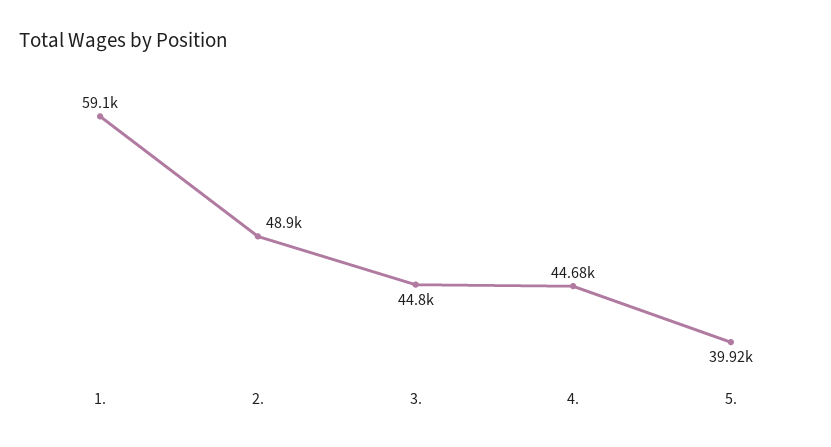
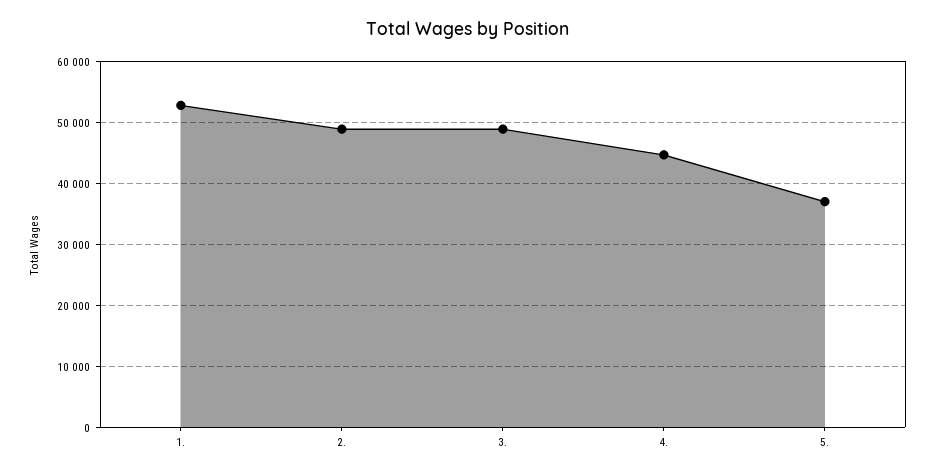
1.: 59100 -> 53000
3.: 44800 -> 49000
5.: 39920 -> 37000

